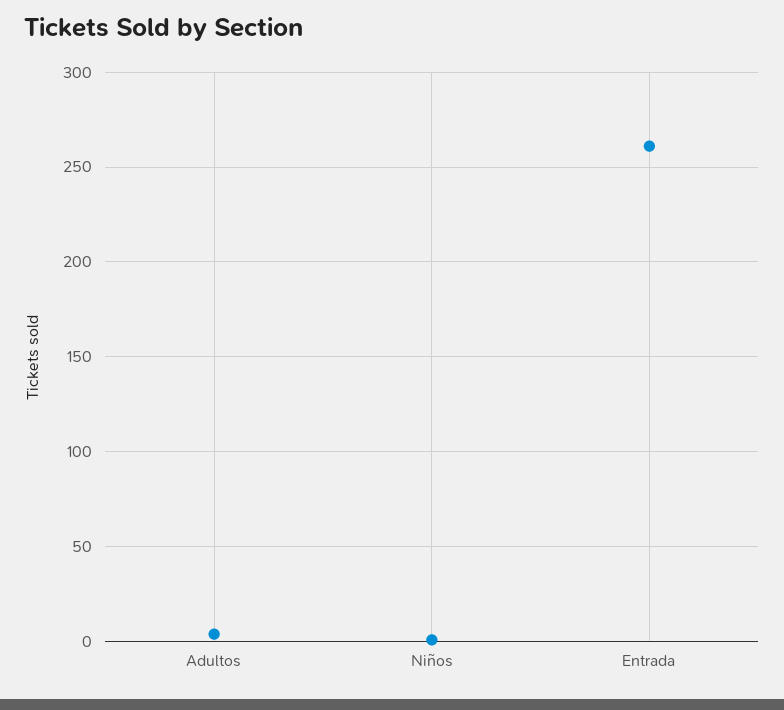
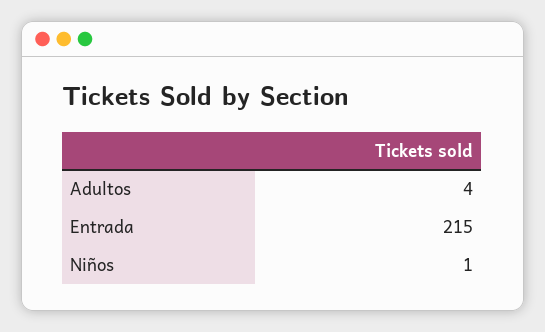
Entrada: 260 -> 215

